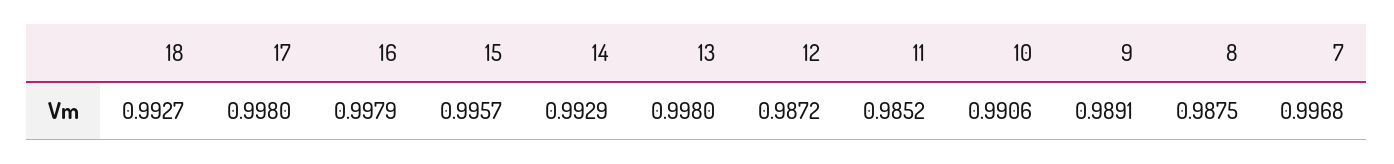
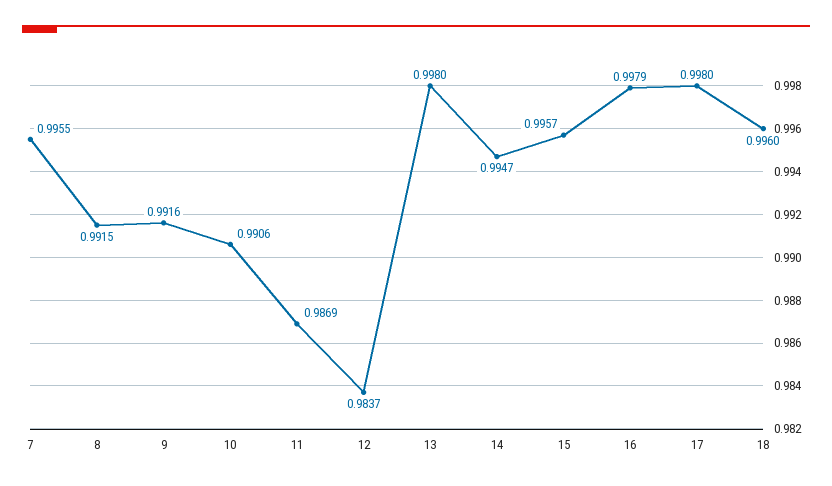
18: 0.9927 -> 0.996
14: 0.9929 -> 0.9947
12: 0.9872 -> 0.9837
11: 0.9852 -> 0.9869
9: 0.9891 -> 0.9916
8: 0.9875 -> 0.9915
7: 0.9968 -> 0.9955

